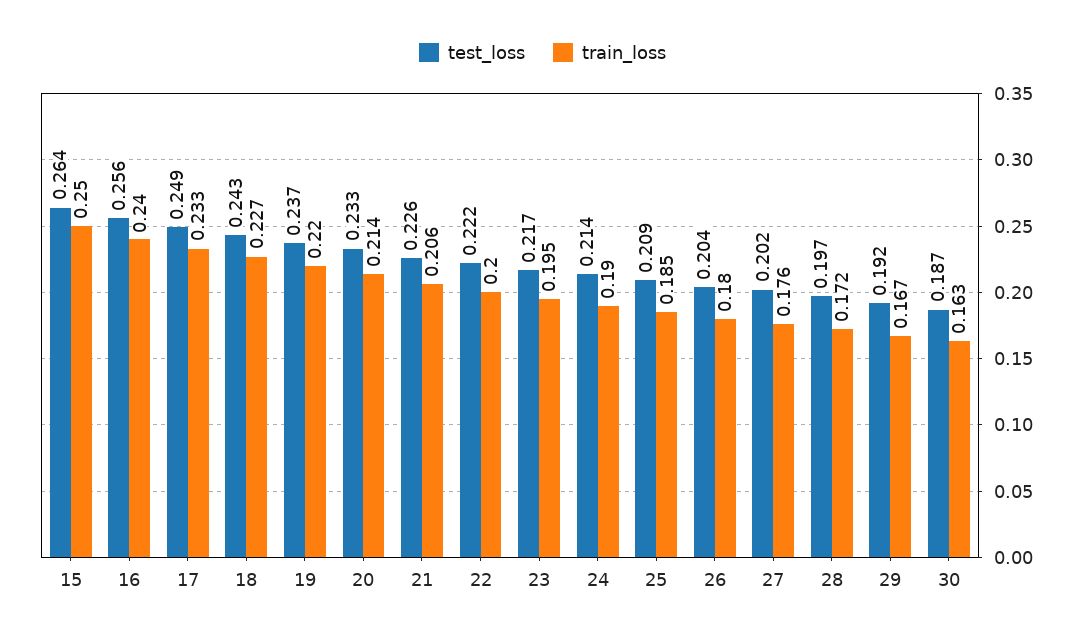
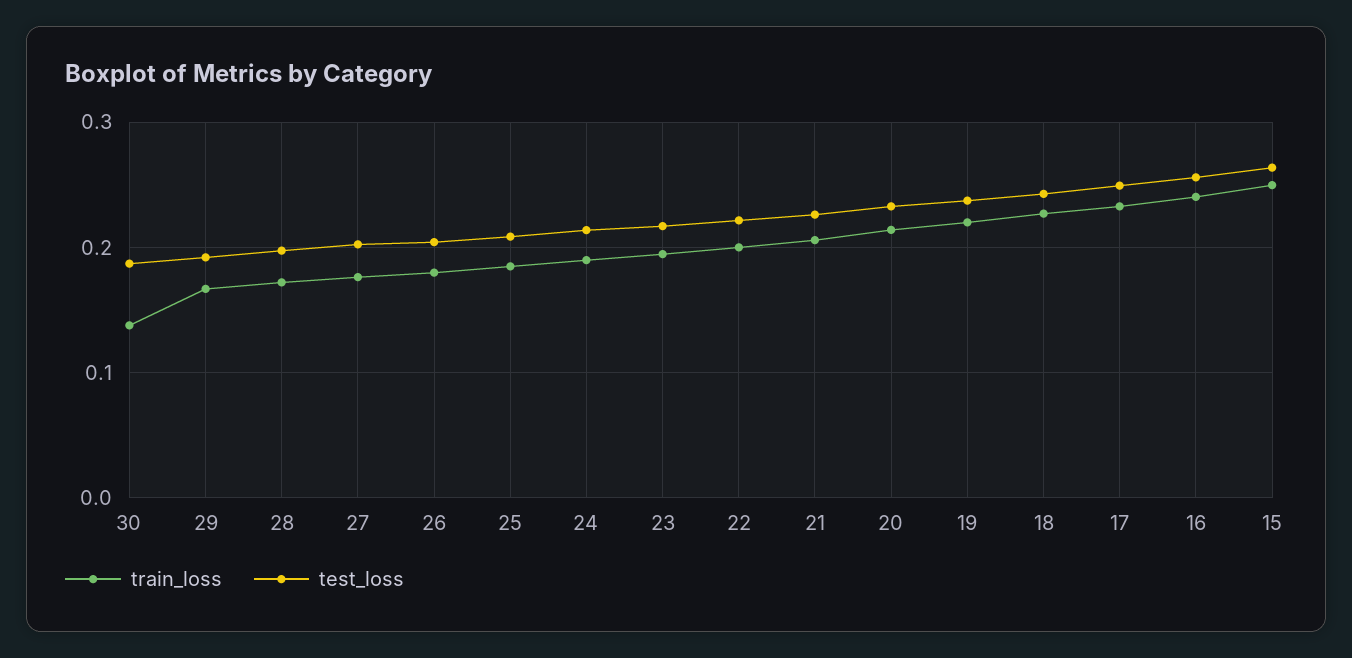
train_loss, 30: 0.163 -> 0.14

